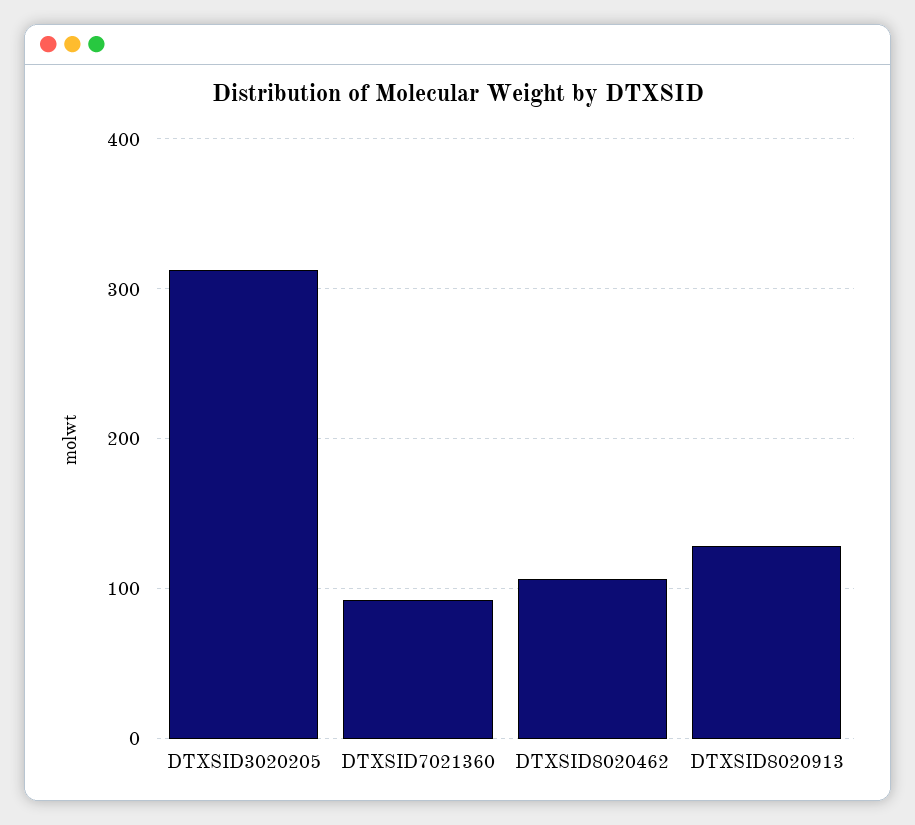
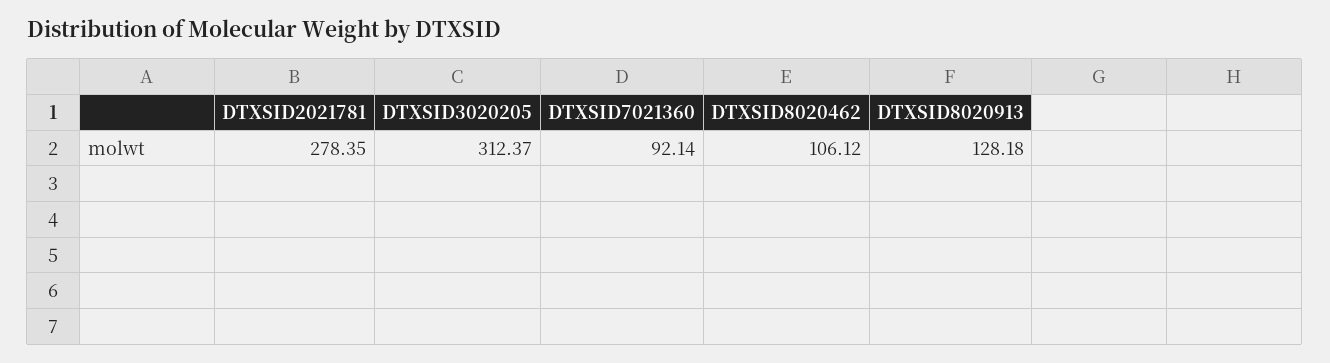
DTXSID2021781: none -> 278.35

